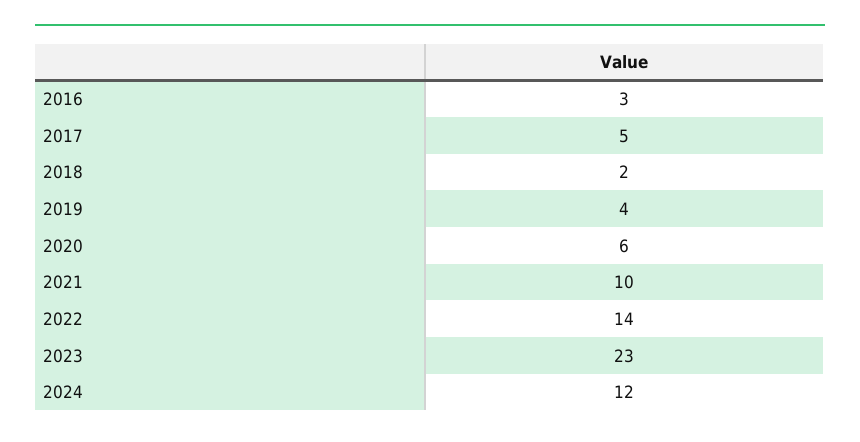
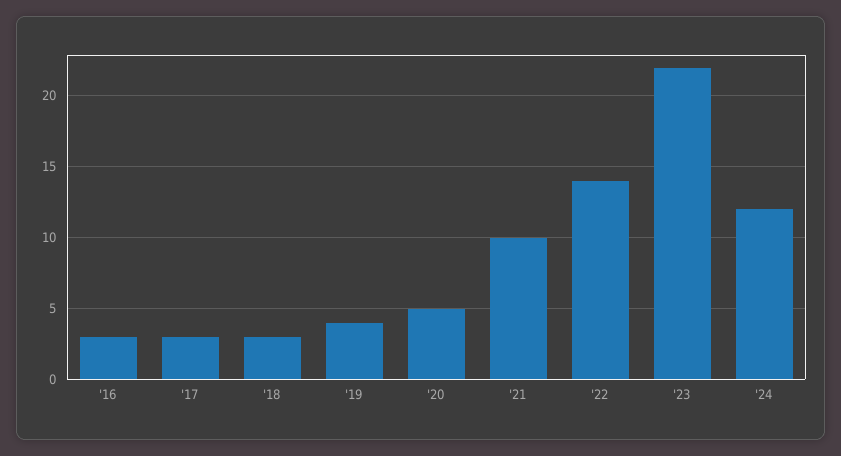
2017: 5 -> 3
2018: 2 -> 3
2020: 6 -> 5
2023: 23 -> 22

